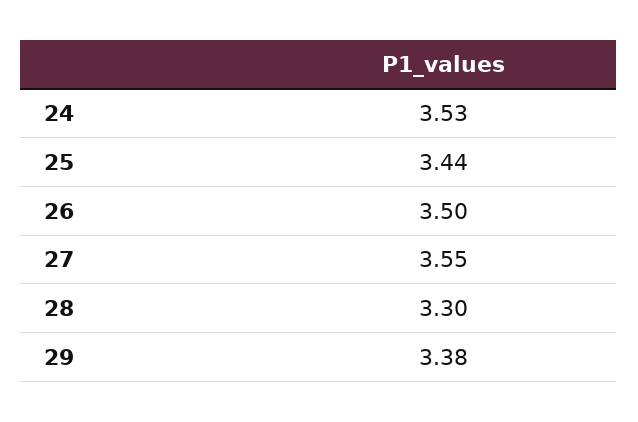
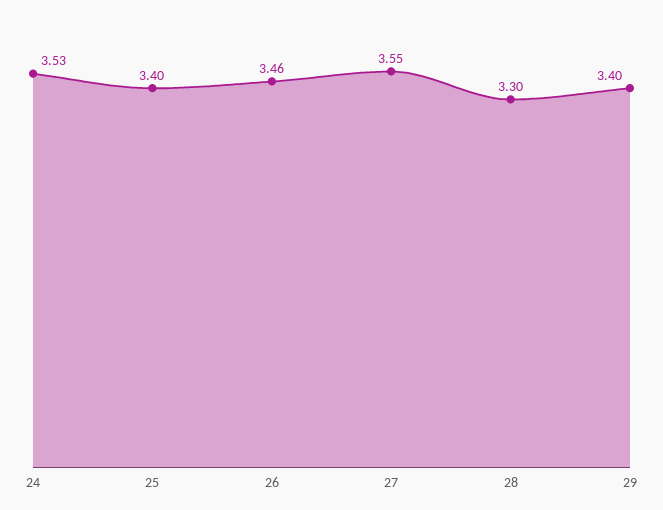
25: 3.44 -> 3.4
26: 3.5 -> 3.46
29: 3.38 -> 3.4

